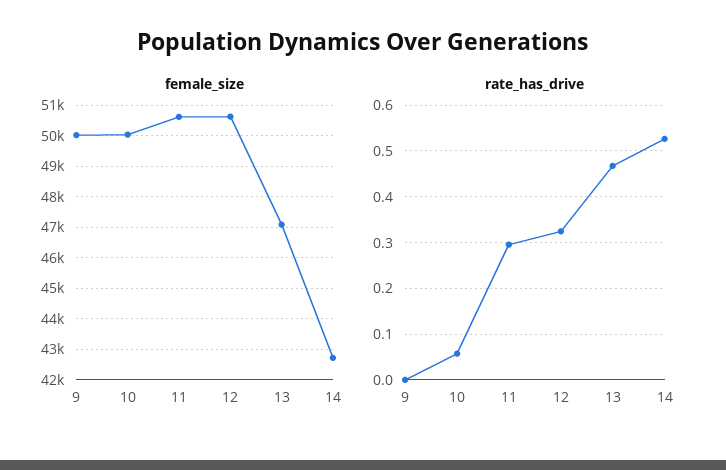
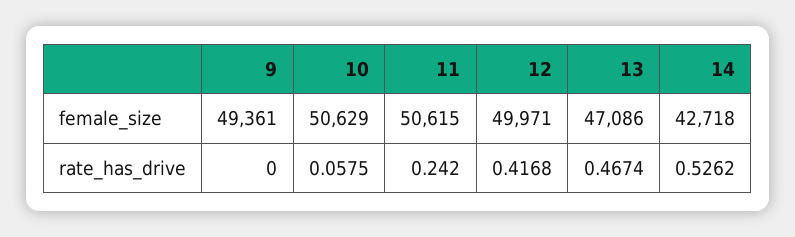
female_size, 9: 50000 -> 49361
female_size, 10: 50000 -> 50629
female_size, 12: 50600 -> 49971
rate_has_drive, 11: 0.3 -> 0.242
rate_has_drive, 12: 0.32 -> 0.4168

